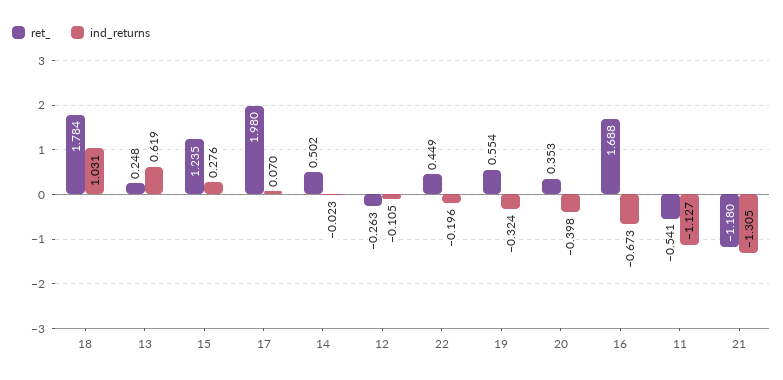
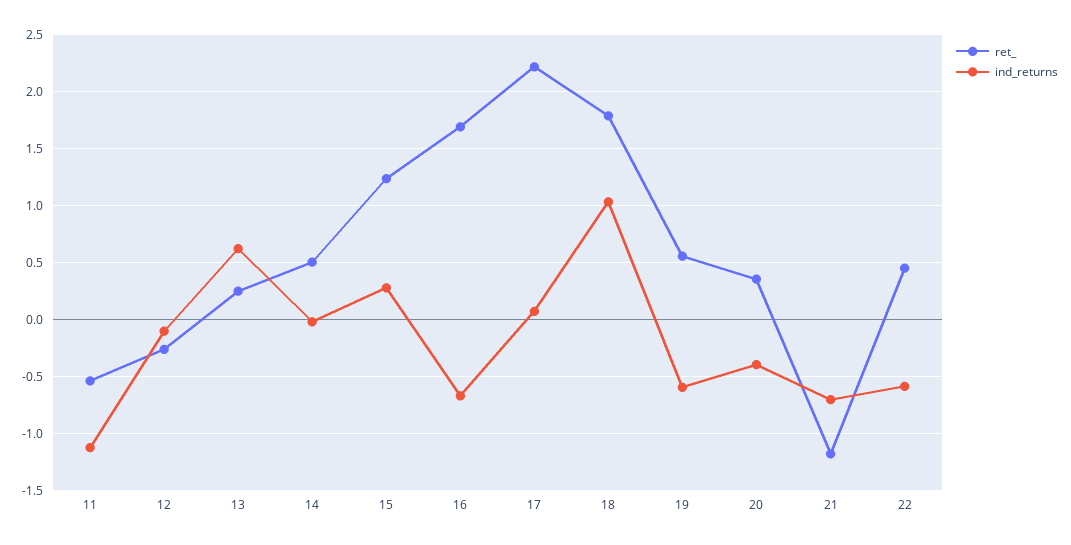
ret_, 17: 1.98 -> 2.2
ind_returns, 22: -0.196 -> -0.6
ind_returns, 19: -0.324 -> -0.6
ind_returns, 21: -1.305 -> -0.7

